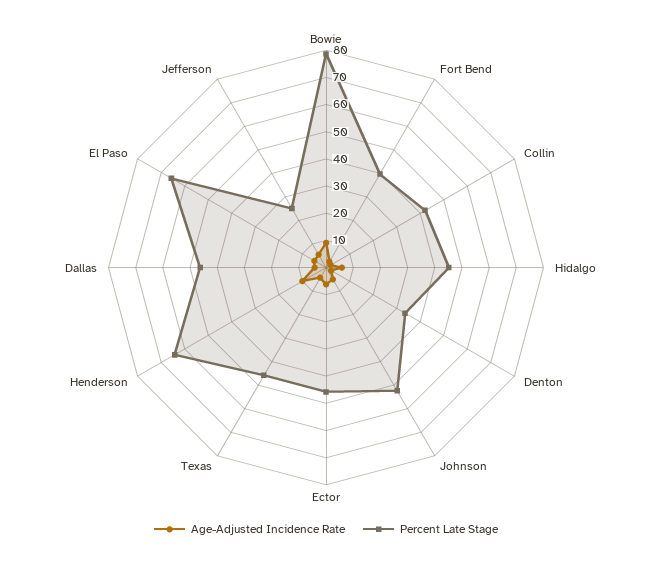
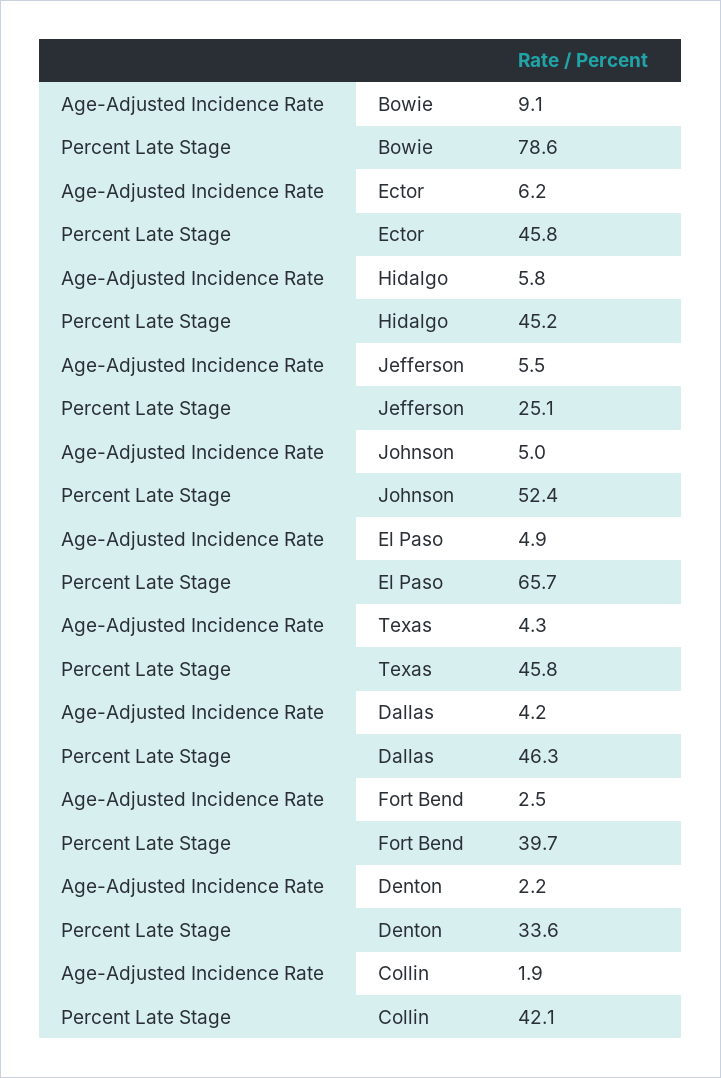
Age-Adjusted Incidence Rate, Henderson: 10 -> none
Percent Late Stage, Henderson: 65 -> none

